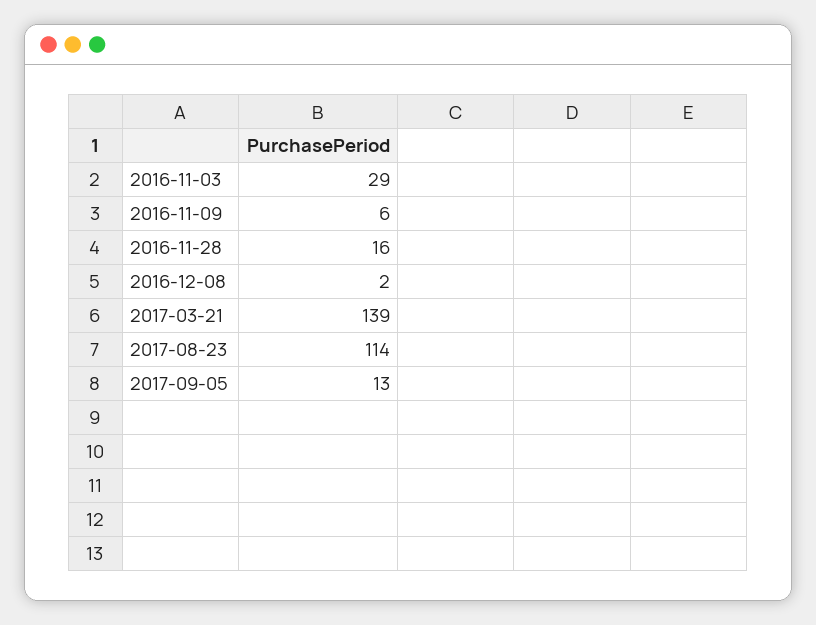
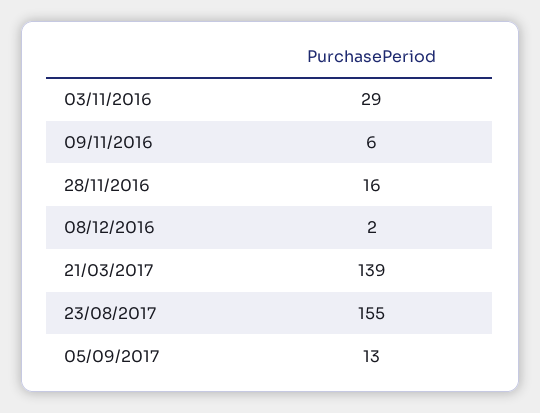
2017-08-23: 114 -> 155

